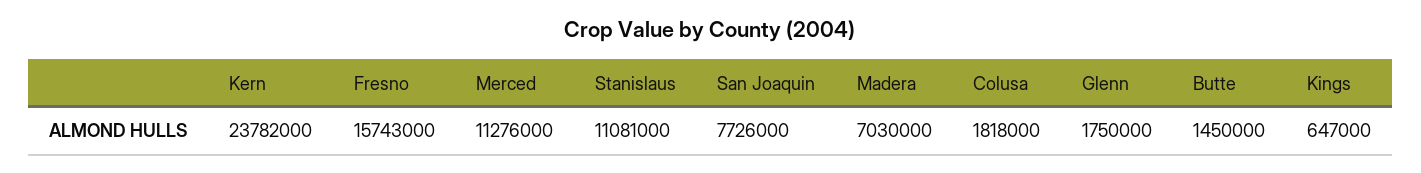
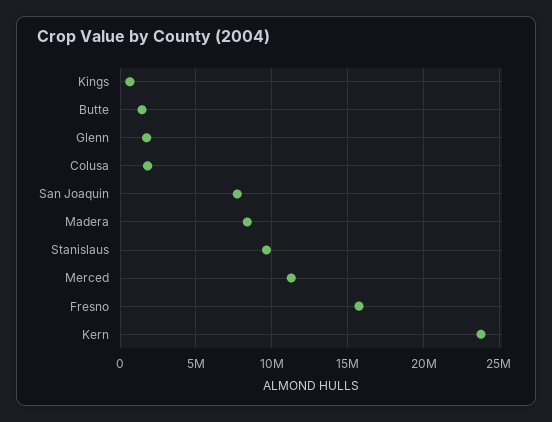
Stanislaus: 11081000 -> 9500000
Madera: 7030000 -> 8500000

